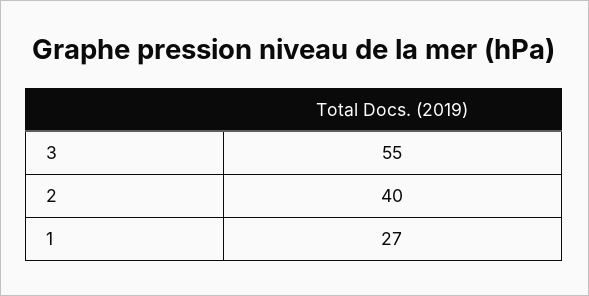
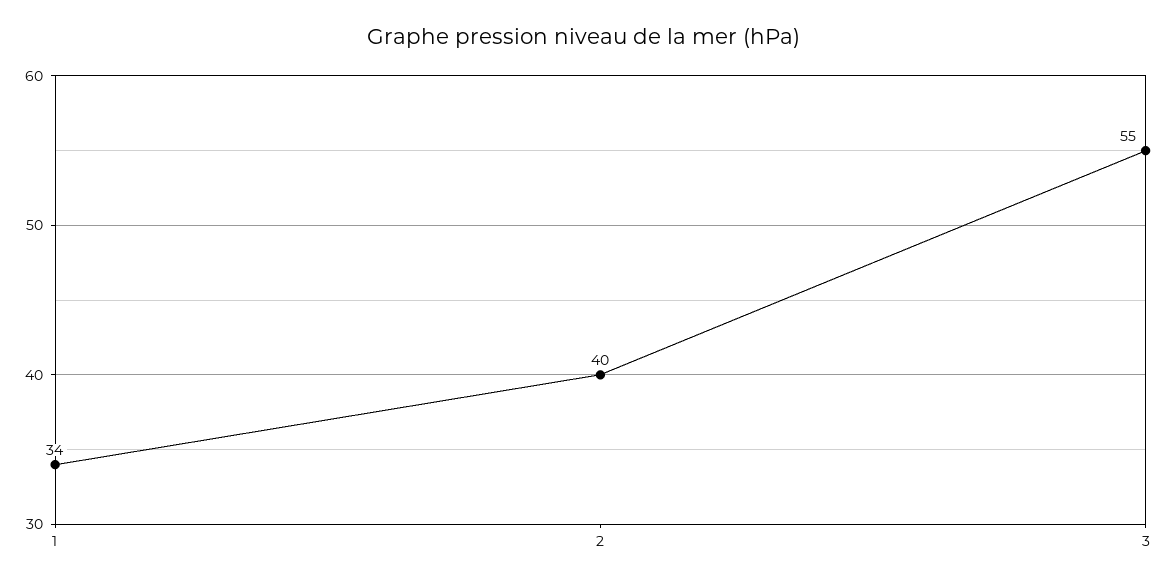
1: 27 -> 34

